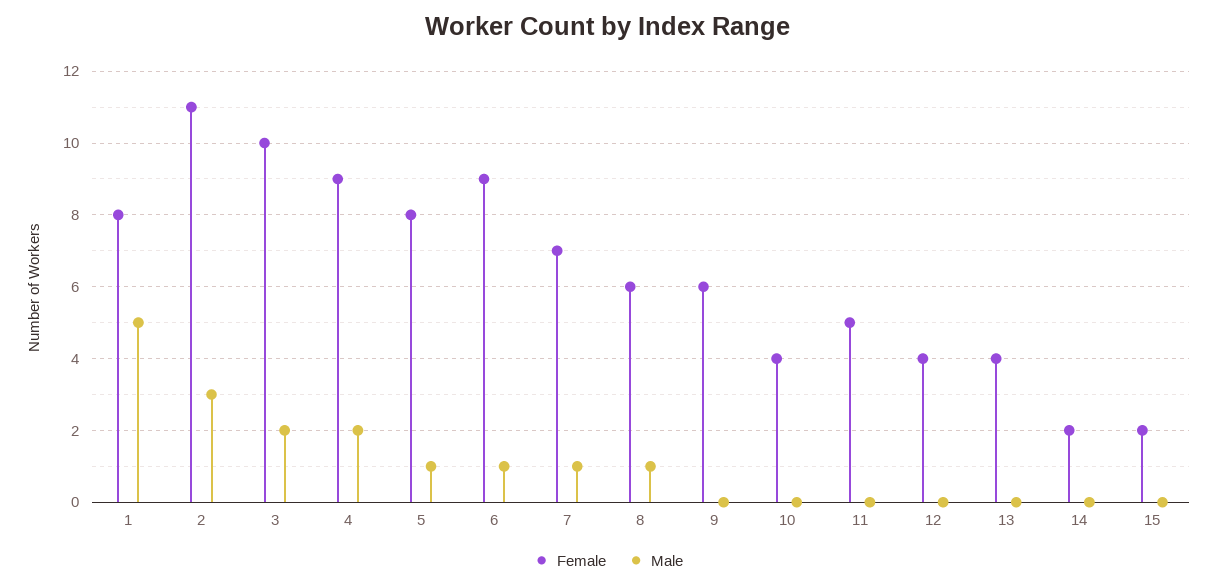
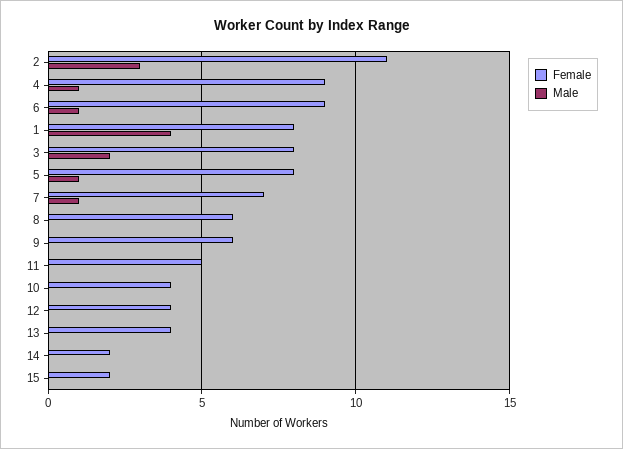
Male, 1: 5 -> 4
Female, 3: 10 -> 8
Male, 4: 2 -> 1
Male, 8: 1 -> 0

